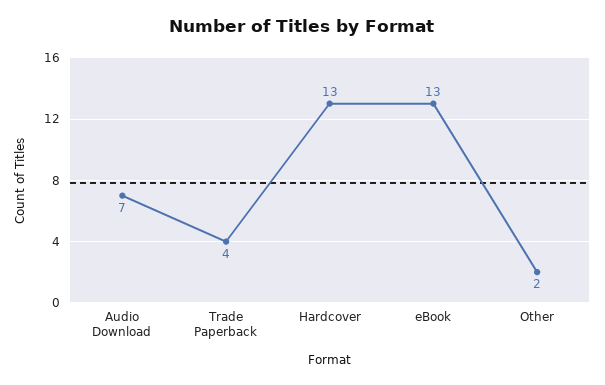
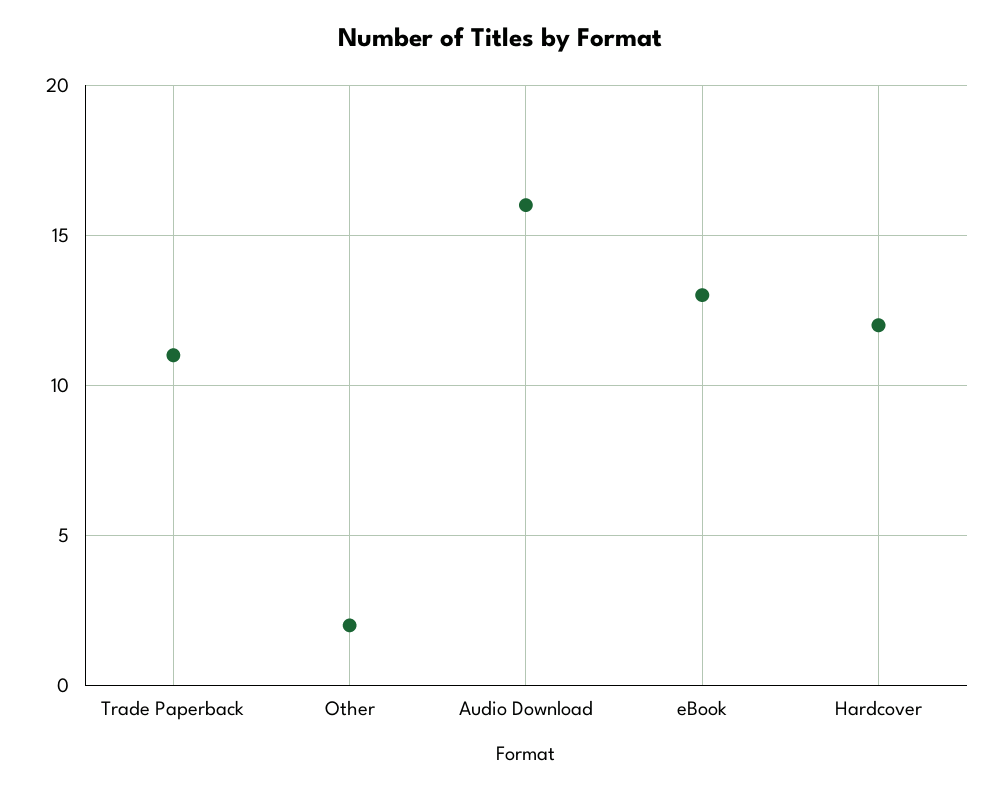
Audio Download: 7 -> 16
Trade Paperback: 4 -> 11
Hardcover: 13 -> 12

